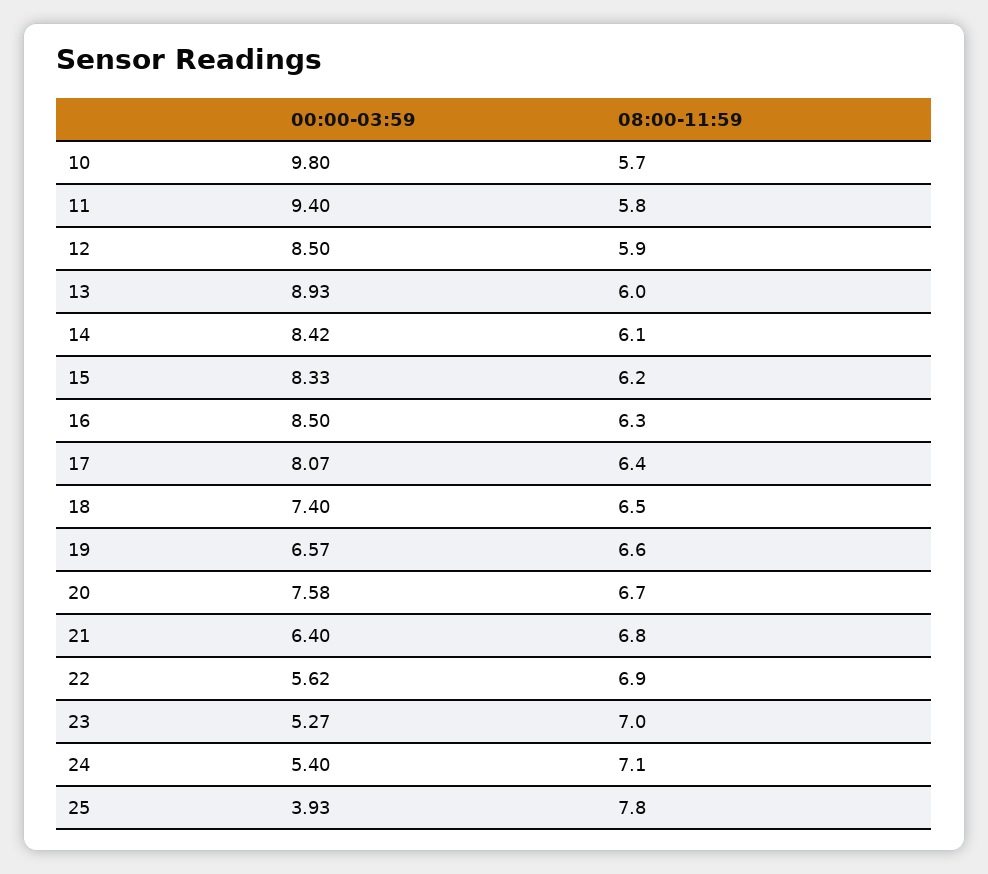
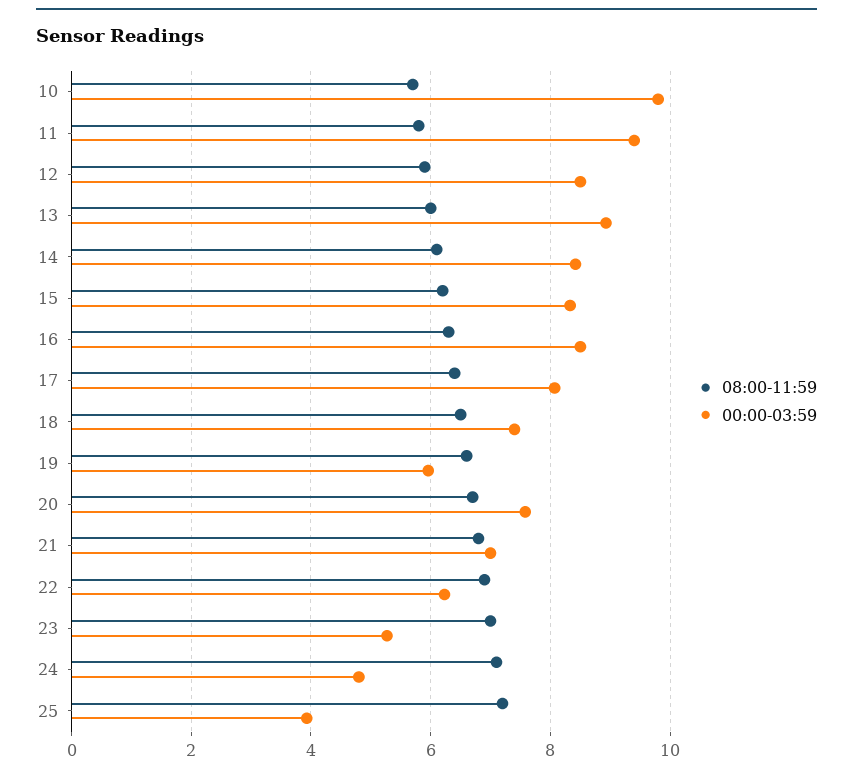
00:00-03:59, 19: 6.57 -> 6
00:00-03:59, 21: 6.4 -> 7
00:00-03:59, 22: 5.62 -> 6.2
00:00-03:59, 24: 5.4 -> 4.8
08:00-11:59, 25: 7.8 -> 7.2

